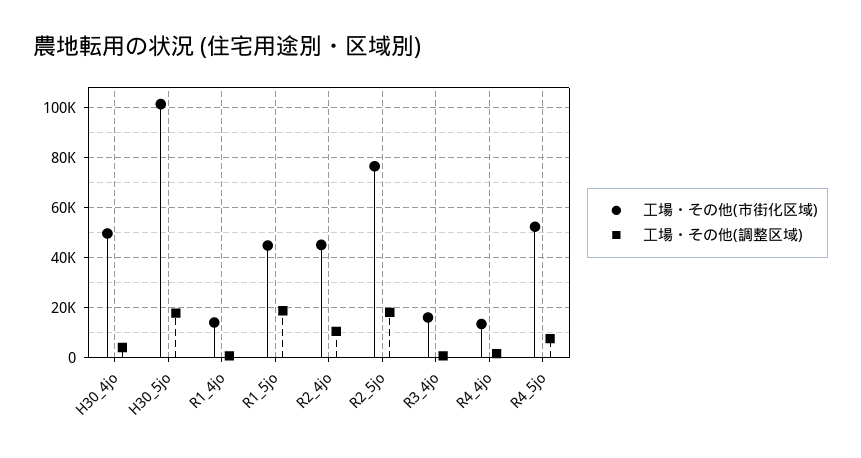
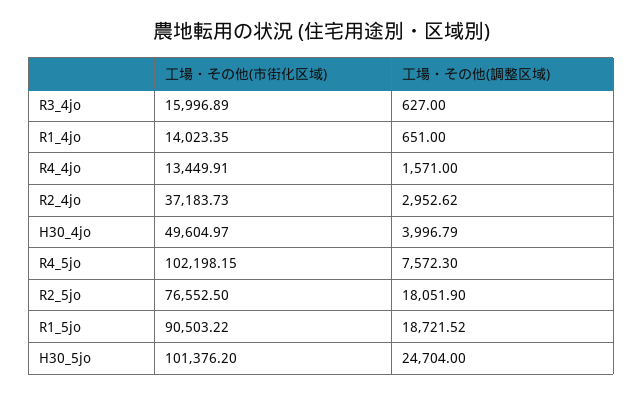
工場・その他(調整区域), H30_5jo: 17500 -> 24704
工場・その他(市街化区域), R1_5jo: 45000 -> 90503.22
工場・その他(市街化区域), R2_4jo: 45000 -> 37183.73
工場・その他(調整区域), R2_4jo: 10000 -> 2952.62
工場・その他(市街化区域), R4_5jo: 52500 -> 102198.15

